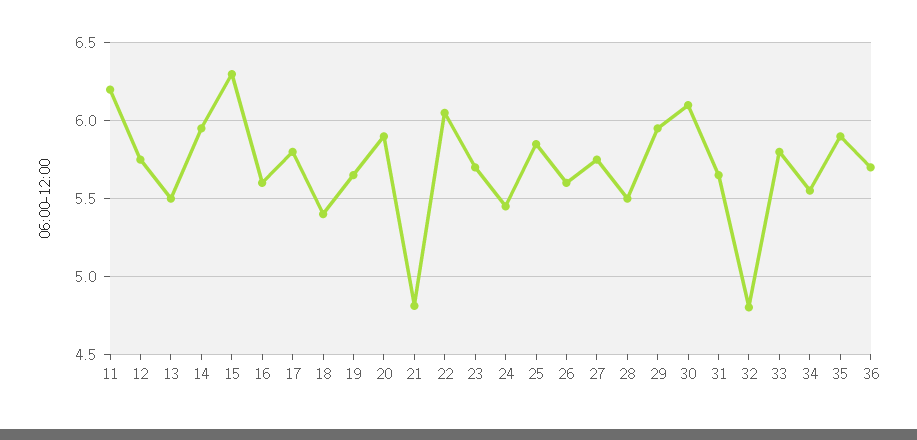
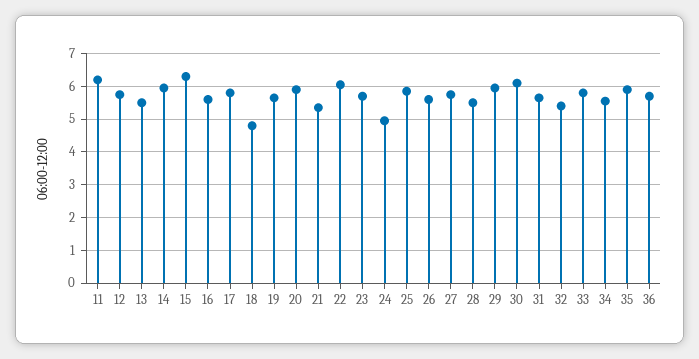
18: 5.4 -> 4.8
21: 4.8 -> 5.4
24: 5.45 -> 5
32: 4.8 -> 5.4

